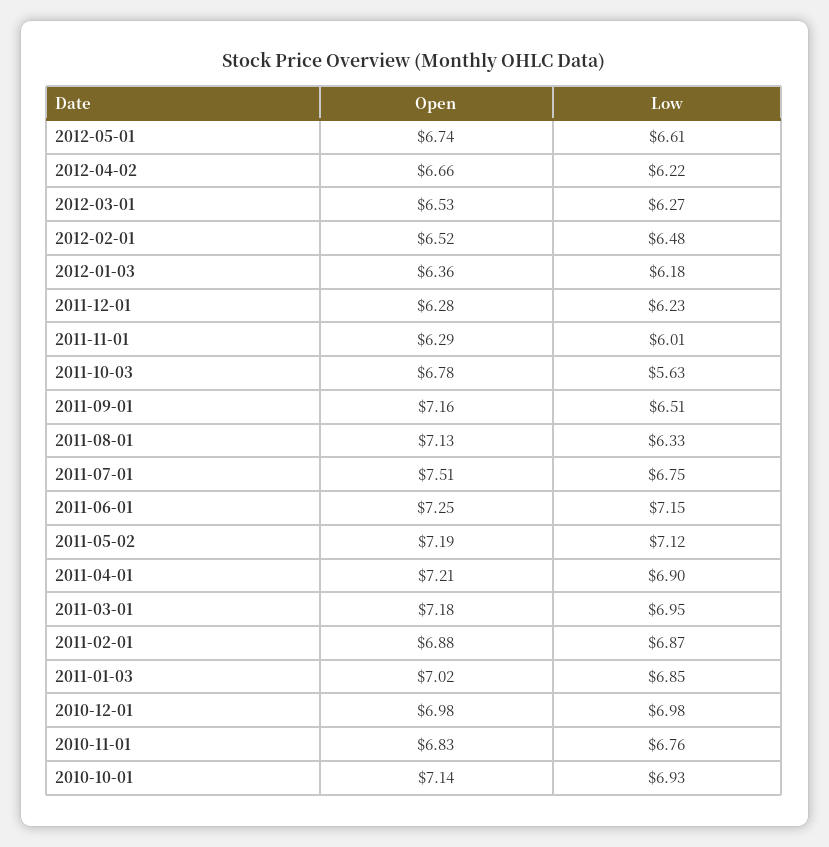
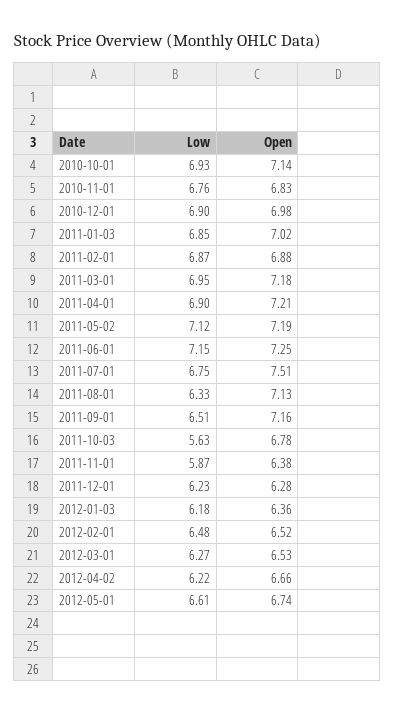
Open, 2011-11-01: 6.29 -> 6.38
Low, 2011-11-01: 6.01 -> 5.87
Low, 2010-12-01: 6.98 -> 6.9

